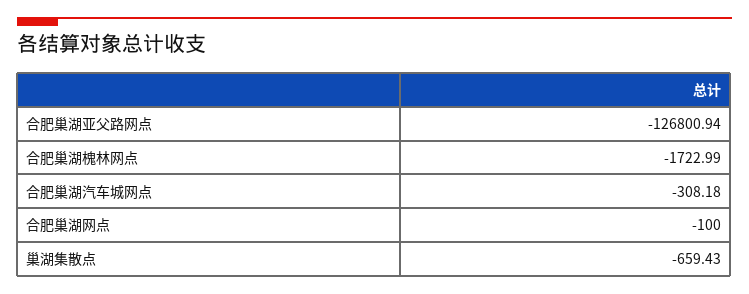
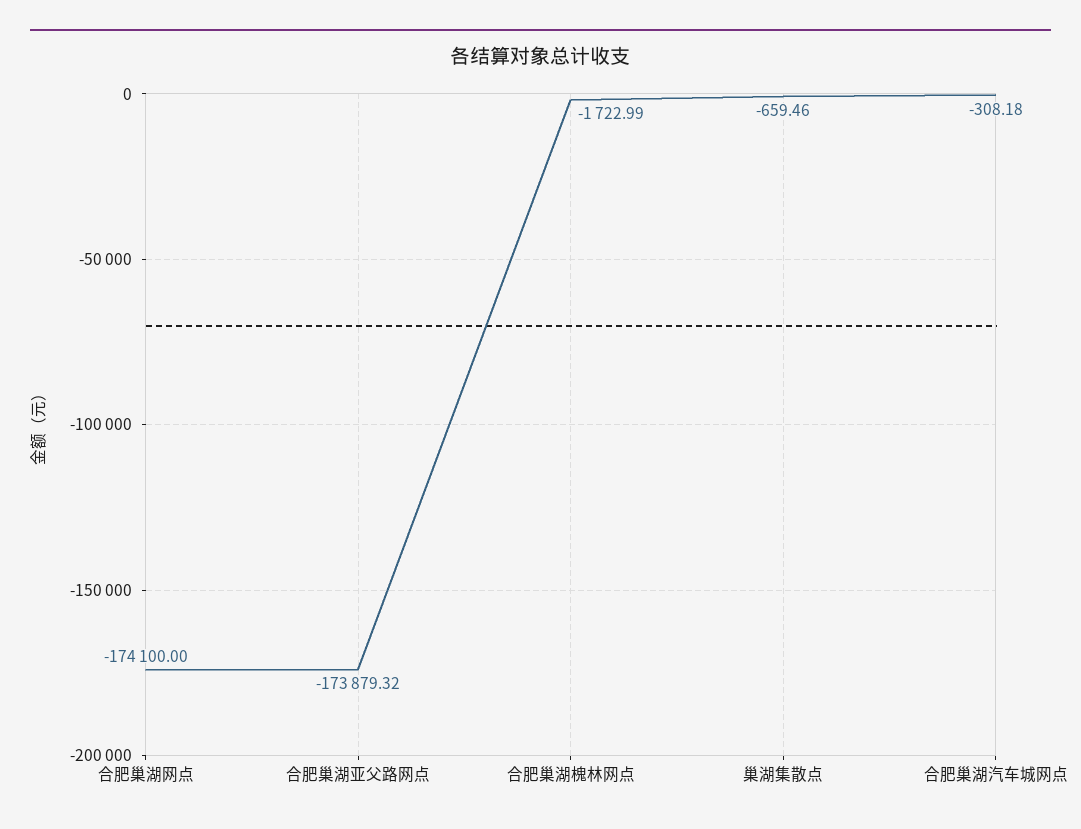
合肥巢湖亚父路网点: -126800.94 -> -173879.32
合肥巢湖网点: -100 -> -174100
巢湖集散点: -659.43 -> -659.46

